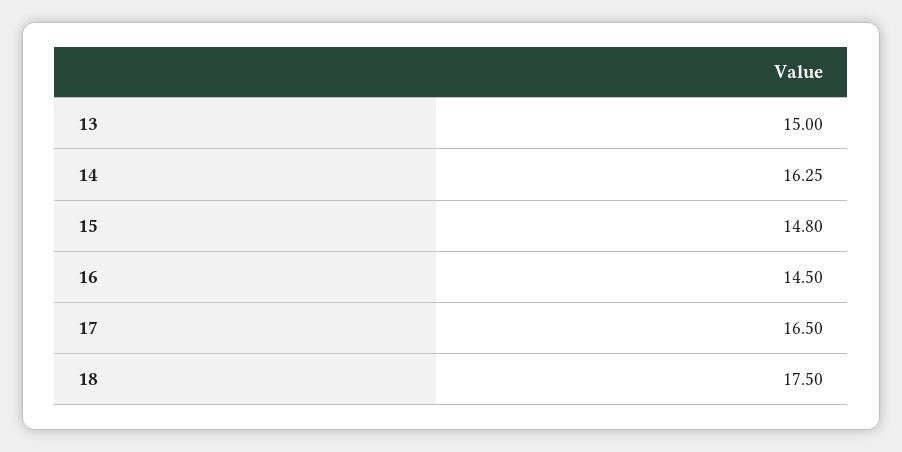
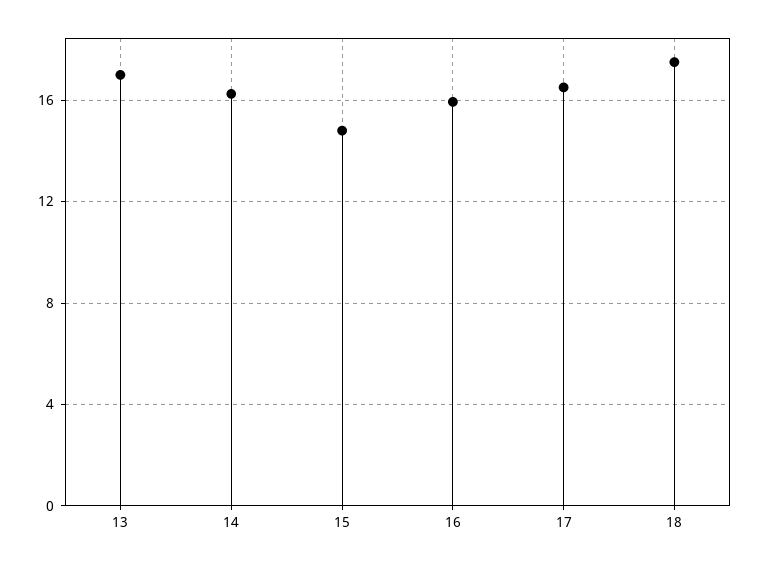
13: 15 -> 17
16: 14.5 -> 16

